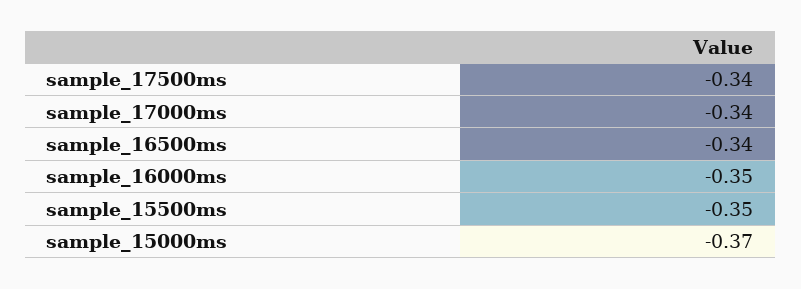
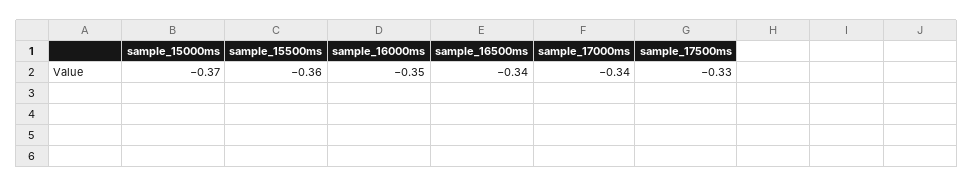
sample_17500ms: -0.34 -> -0.33
sample_15500ms: -0.35 -> -0.36

